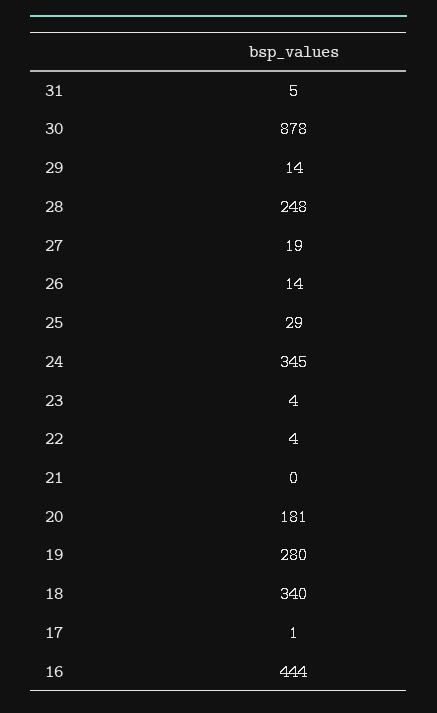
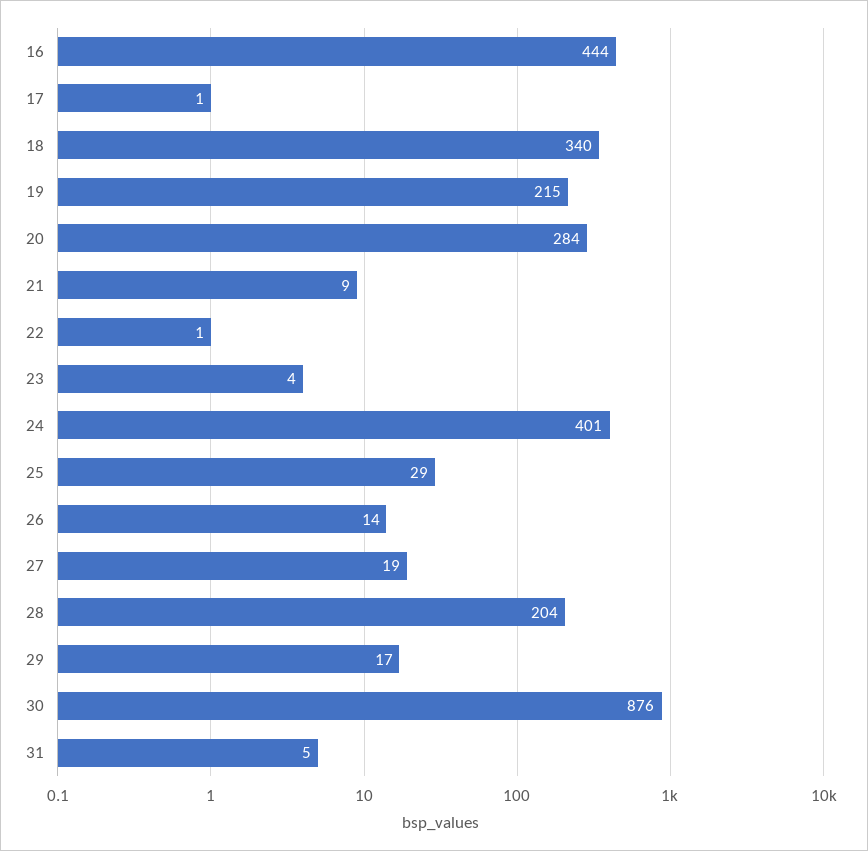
30: 878 -> 876
29: 14 -> 17
28: 248 -> 204
24: 345 -> 401
22: 4 -> 1
21: 0 -> 9
20: 181 -> 284
19: 280 -> 215

